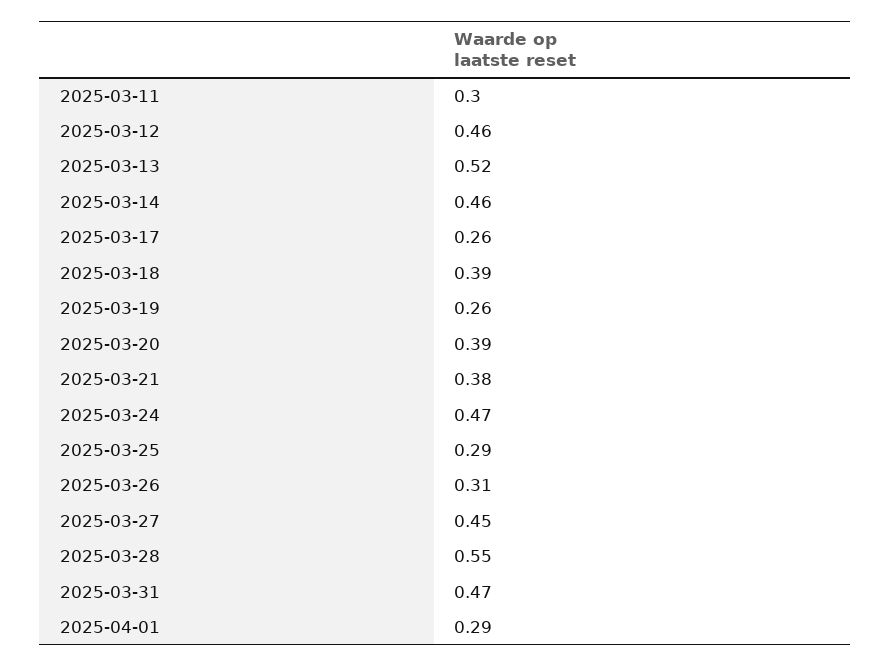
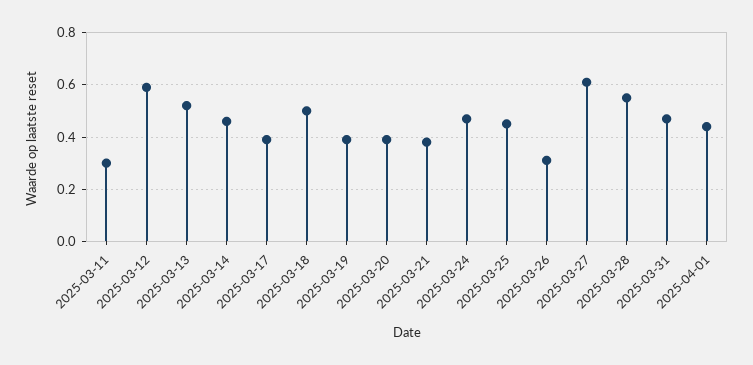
2025-03-12: 0.46 -> 0.6
2025-03-17: 0.26 -> 0.4
2025-03-18: 0.39 -> 0.5
2025-03-19: 0.26 -> 0.4
2025-03-25: 0.29 -> 0.45
2025-03-27: 0.45 -> 0.6
2025-04-01: 0.29 -> 0.45

